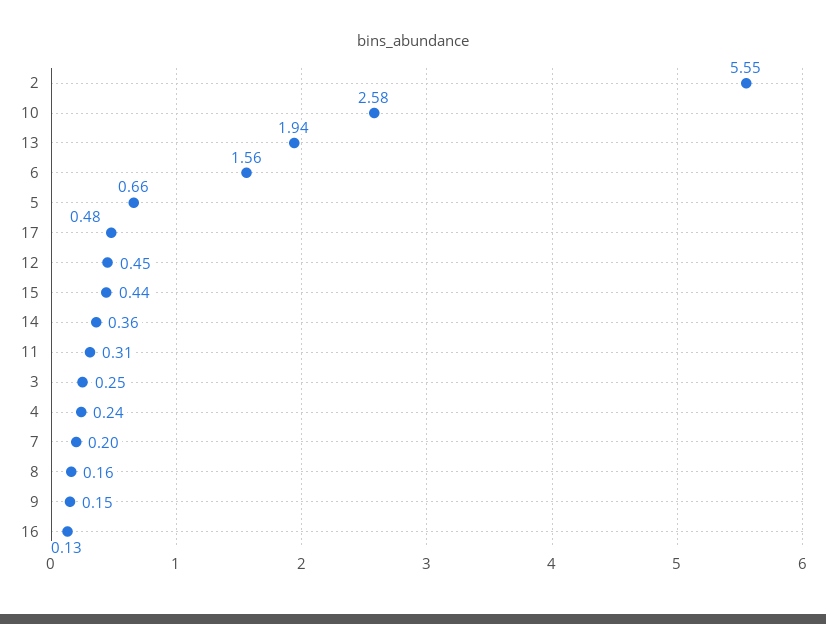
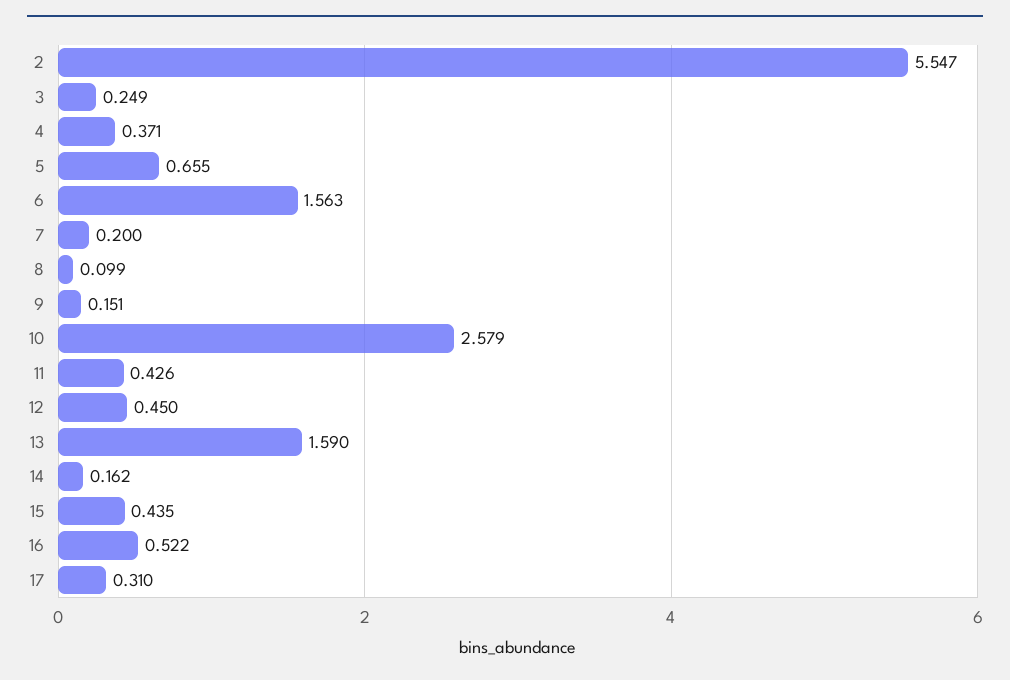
13: 1.94 -> 1.59
17: 0.48 -> 0.31
14: 0.36 -> 0.162
11: 0.31 -> 0.426
4: 0.24 -> 0.371
8: 0.16 -> 0.099
16: 0.13 -> 0.522

